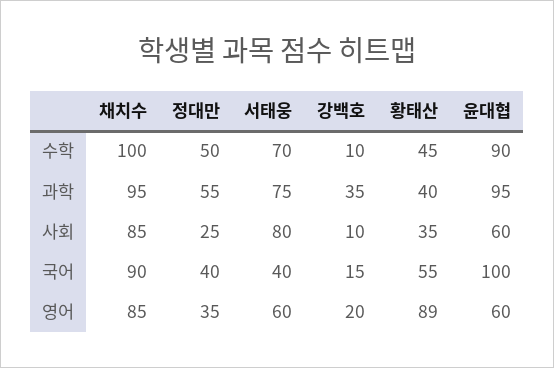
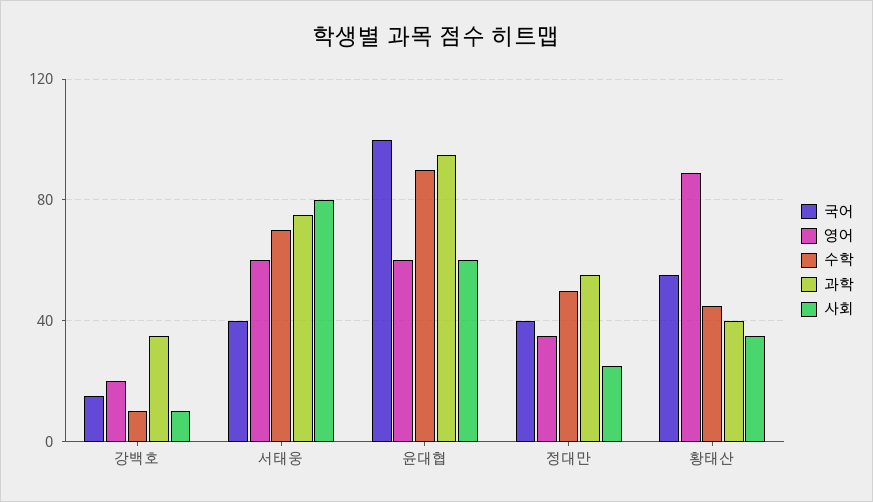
수학, 채치수: 100 -> none
과학, 채치수: 95 -> none
사회, 채치수: 85 -> none
국어, 채치수: 90 -> none
영어, 채치수: 85 -> none

